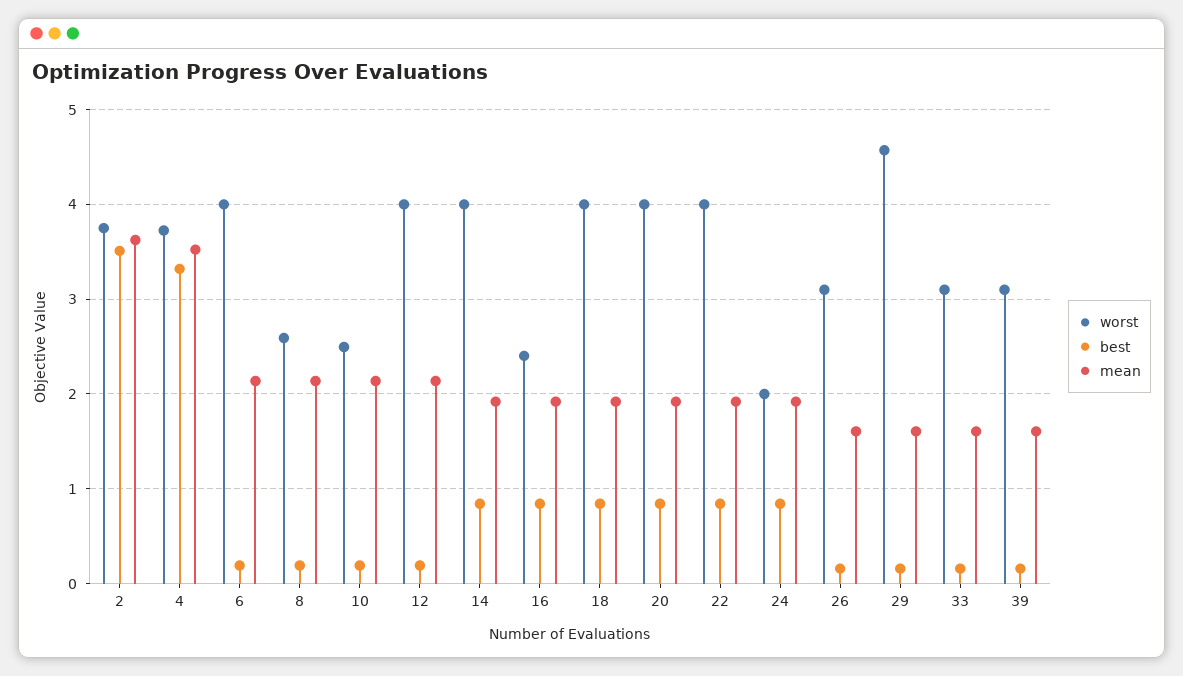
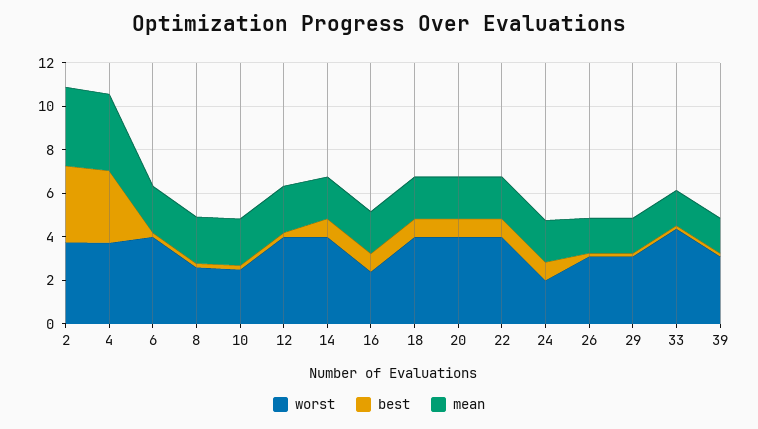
worst, 29: 4.6 -> 3
worst, 33: 3.1 -> 4.5

